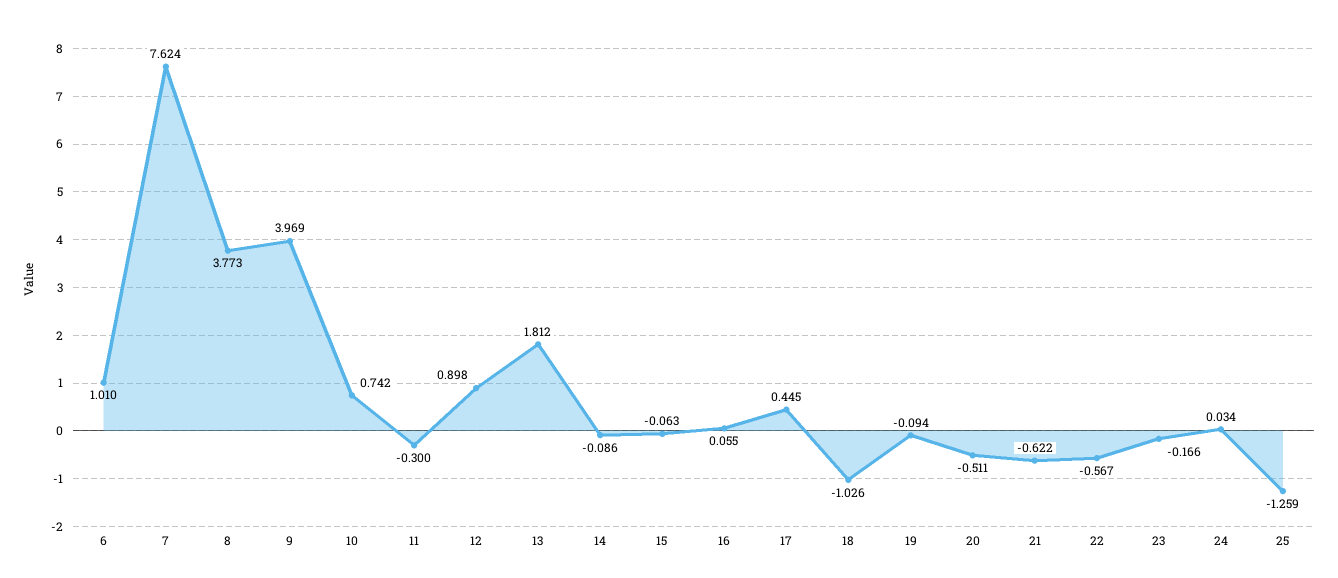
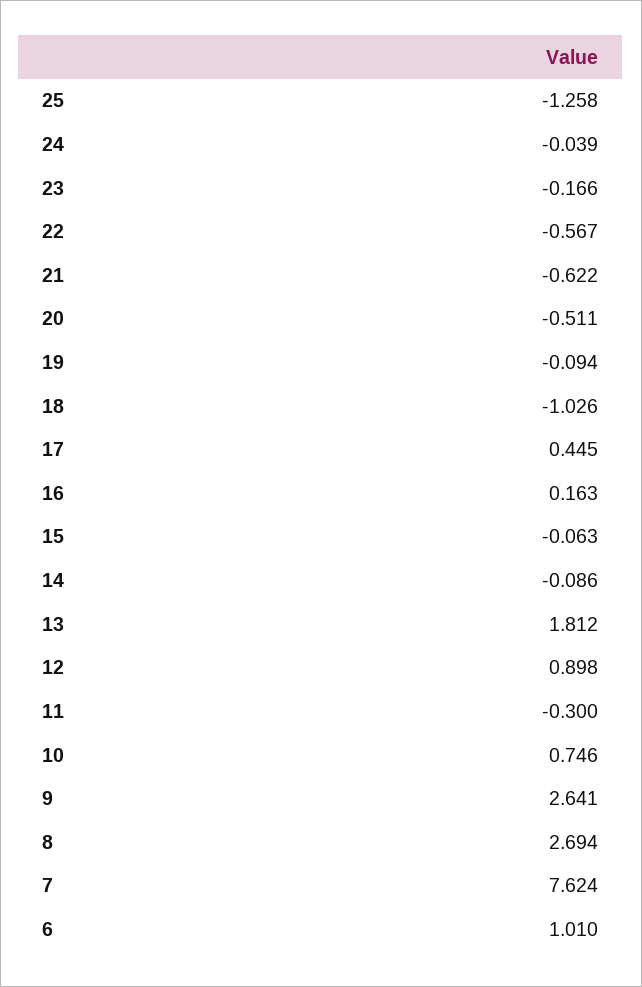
8: 3.773 -> 2.694
9: 3.969 -> 2.641
10: 0.742 -> 0.746
16: 0.055 -> 0.163
24: 0.034 -> -0.039
25: -1.259 -> -1.258

